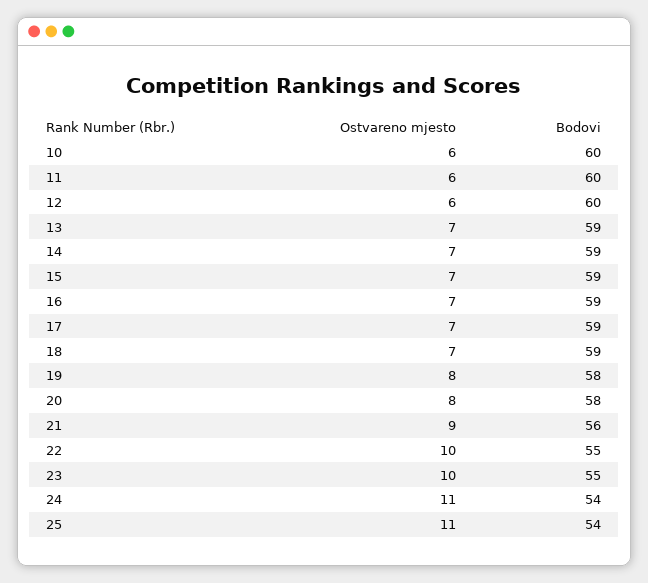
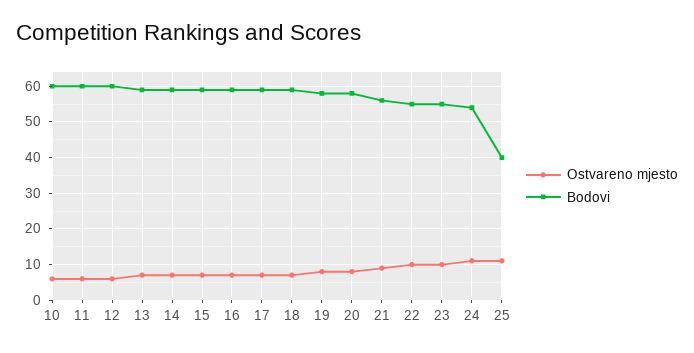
Bodovi, 25: 54 -> 40

